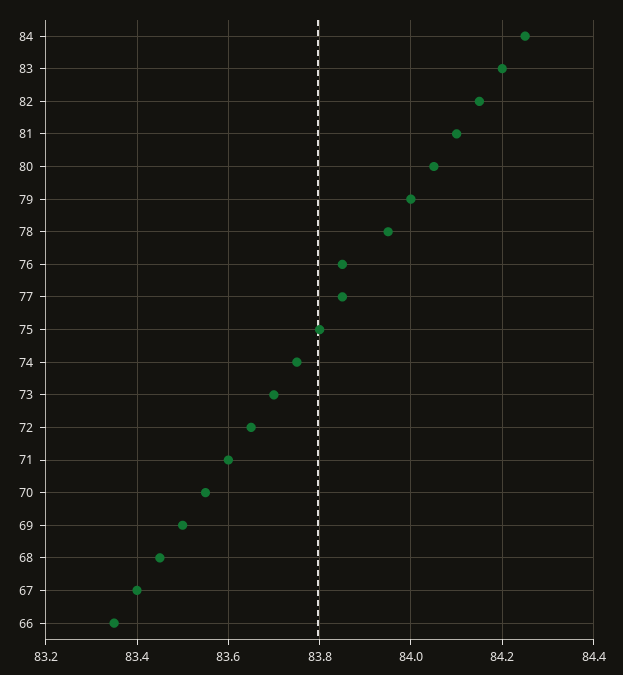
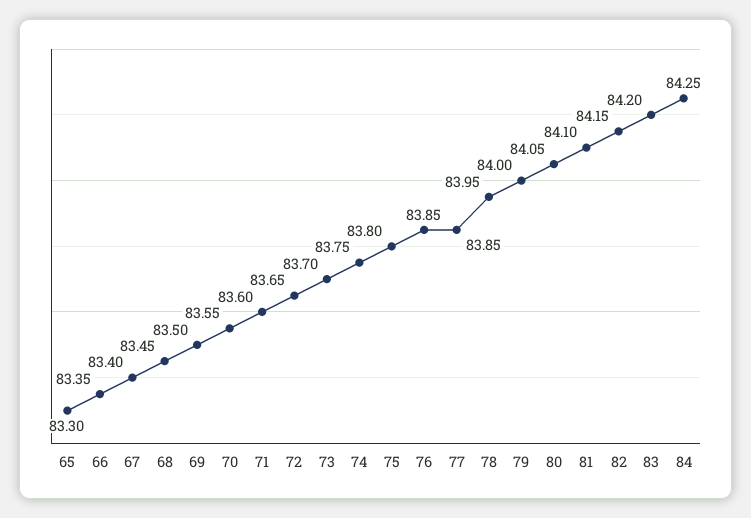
65: none -> 83.3

